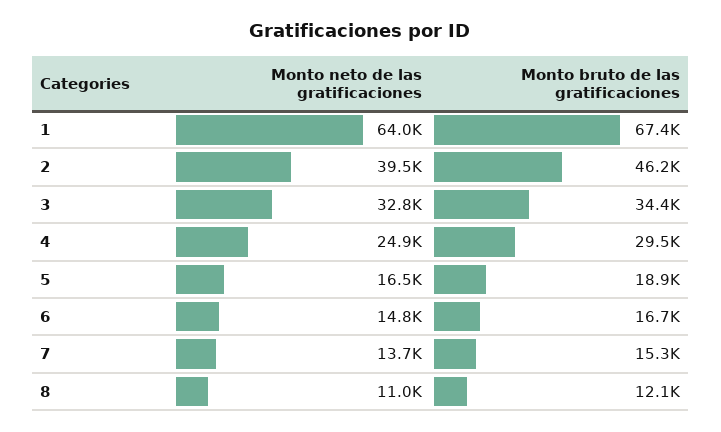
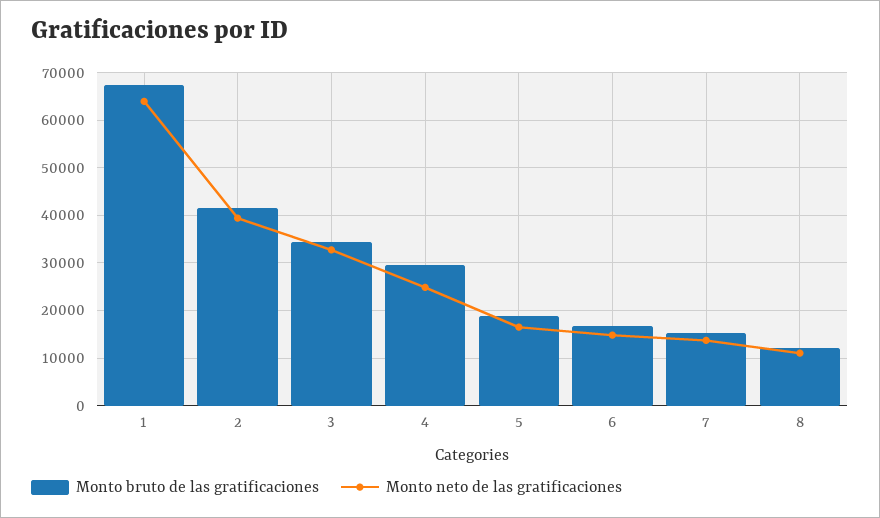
Monto bruto de las gratificaciones, 2: 46200 -> 42000

